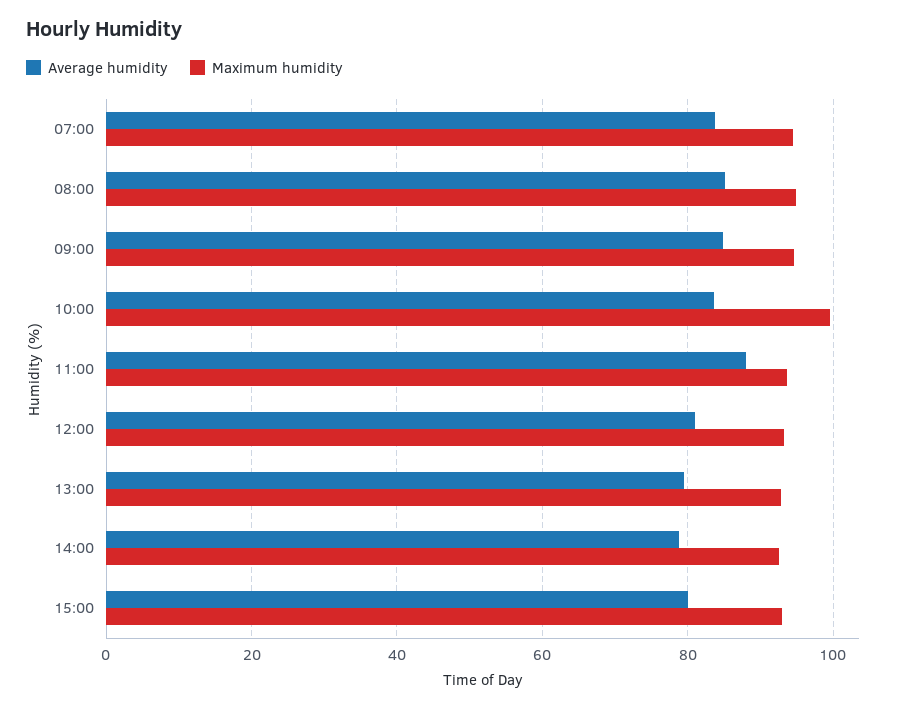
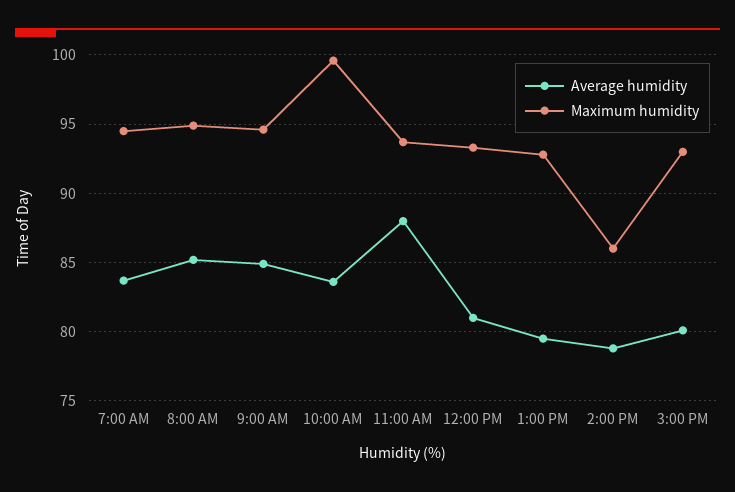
Maximum humidity, 14:00: 92 -> 86

